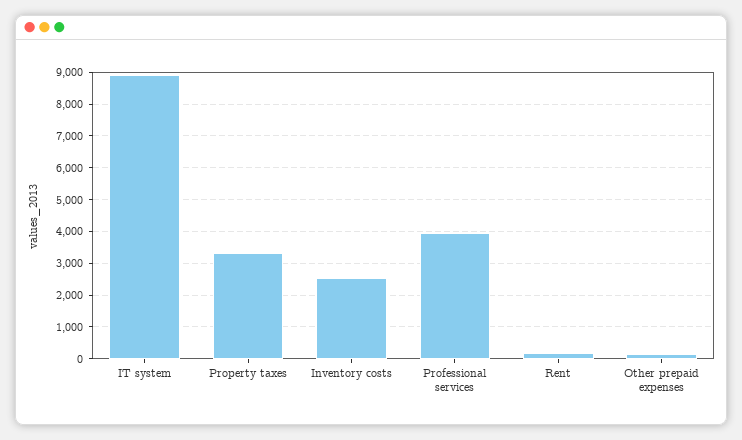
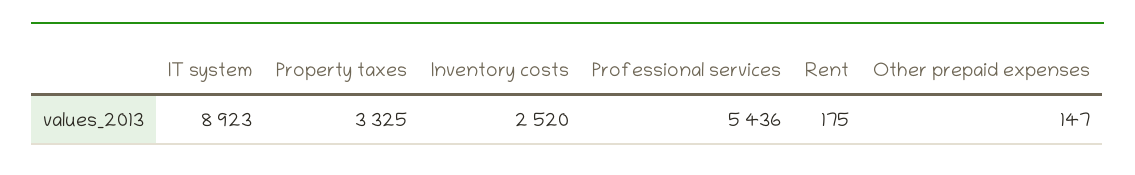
Professional services: 4000 -> 5436

